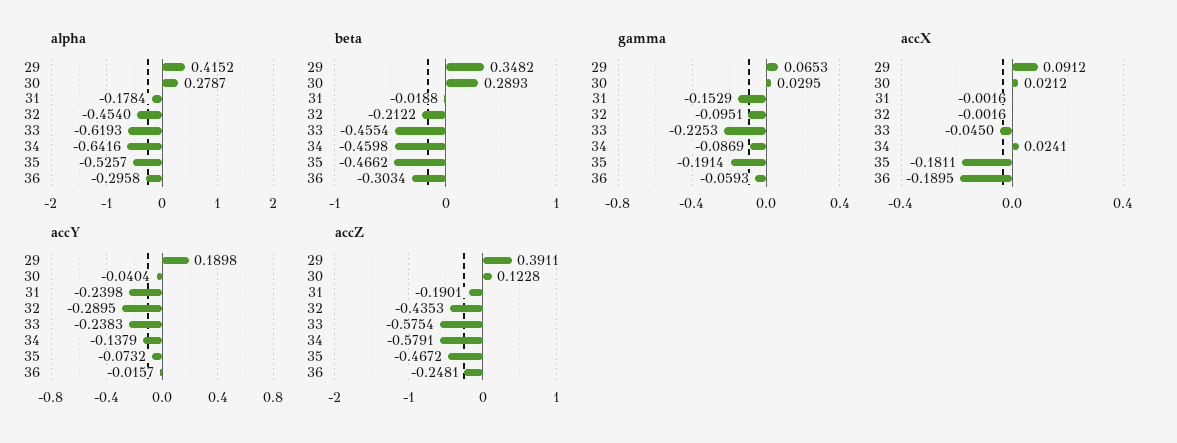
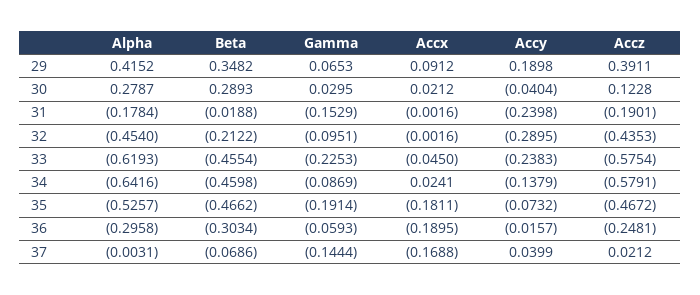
alpha, 37: none -> -0.0031
beta, 37: none -> -0.0686
gamma, 37: none -> -0.1444
accX, 37: none -> -0.1688
accY, 37: none -> 0.0399
accZ, 37: none -> 0.0212

